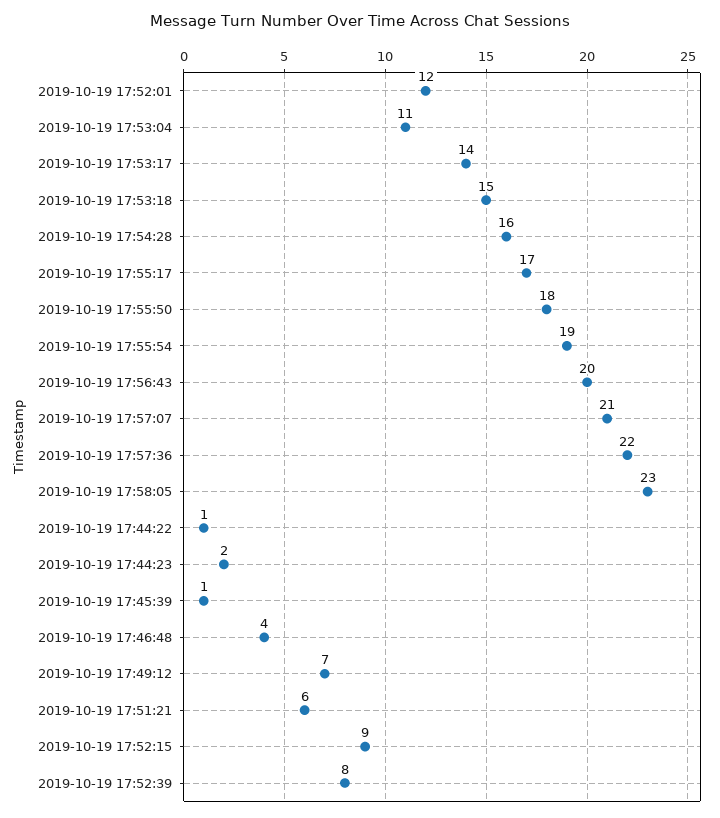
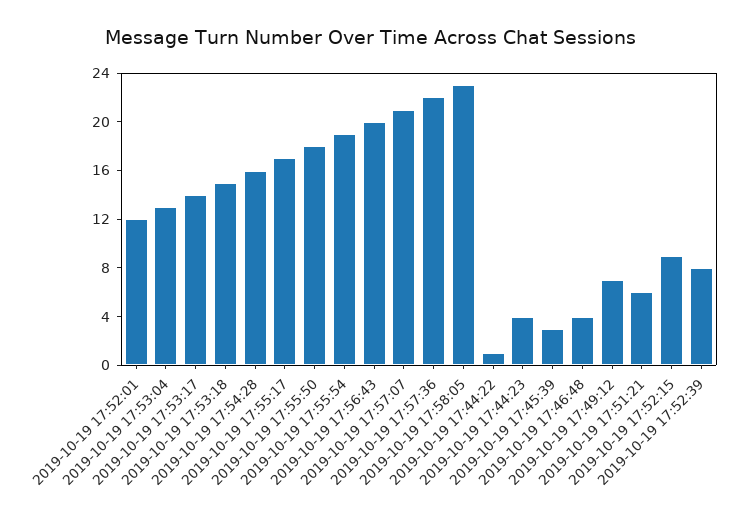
2019-10-19 17:53:04: 11 -> 13
2019-10-19 17:44:23: 2 -> 4
2019-10-19 17:45:39: 1 -> 3

